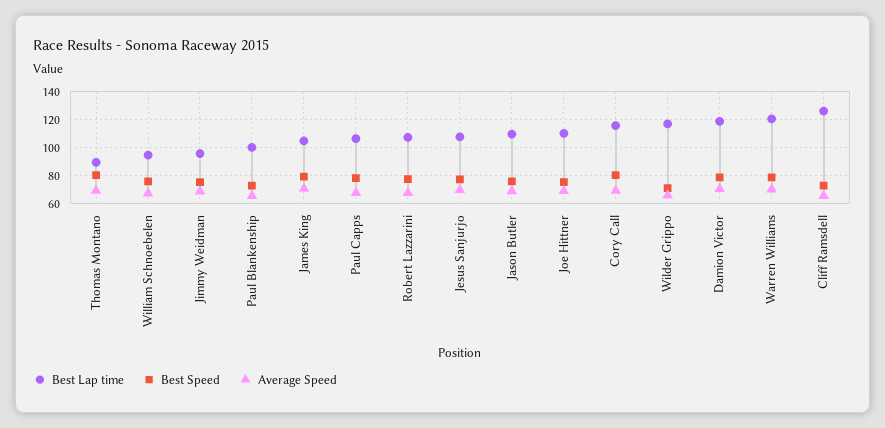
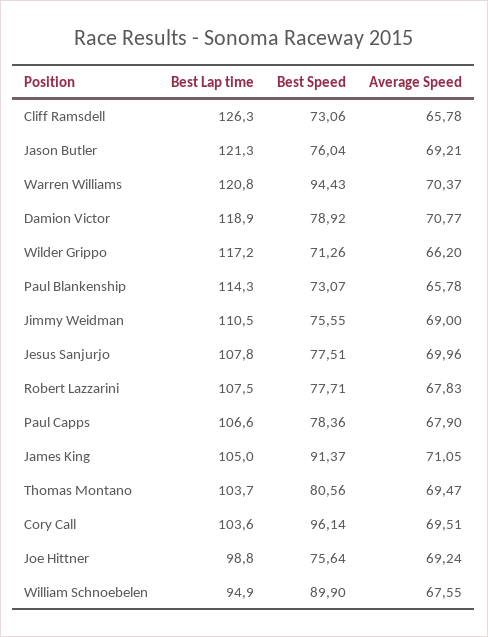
Best Lap time, Thomas Montano: 90 -> 103.7
Best Speed, William Schnoebelen: 75 -> 89.9
Best Lap time, Jimmy Weidman: 95 -> 110.5
Best Lap time, Paul Blankenship: 100 -> 114.3
Best Speed, James King: 80 -> 91.37
Best Lap time, Jason Butler: 110 -> 121.3
Best Lap time, Joe Hittner: 110 -> 98.8
Best Lap time, Cory Call: 115 -> 103.6
Best Speed, Cory Call: 80 -> 96.14
Best Speed, Warren Williams: 80 -> 94.43

